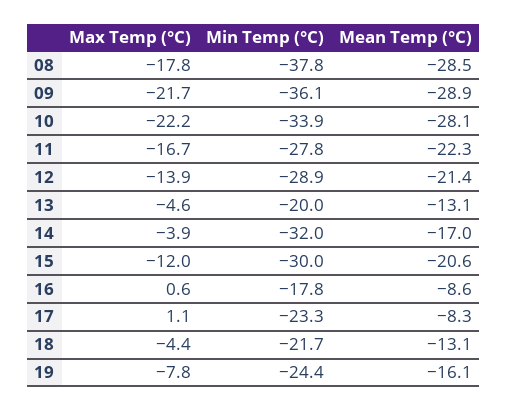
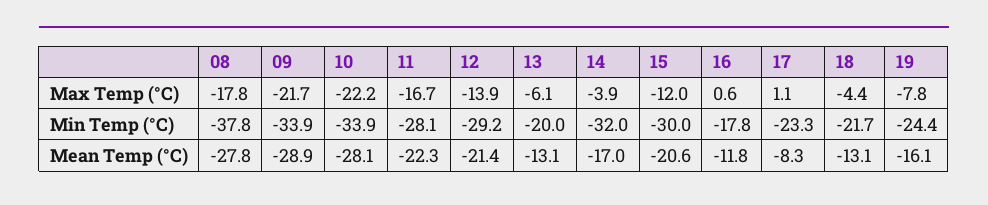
Mean Temp (°C), 08: -28.5 -> -27.8
Min Temp (°C), 09: -36.1 -> -33.9
Min Temp (°C), 11: -27.8 -> -28.1
Min Temp (°C), 12: -28.9 -> -29.2
Max Temp (°C), 13: -4.6 -> -6.1
Mean Temp (°C), 16: -8.6 -> -11.8

